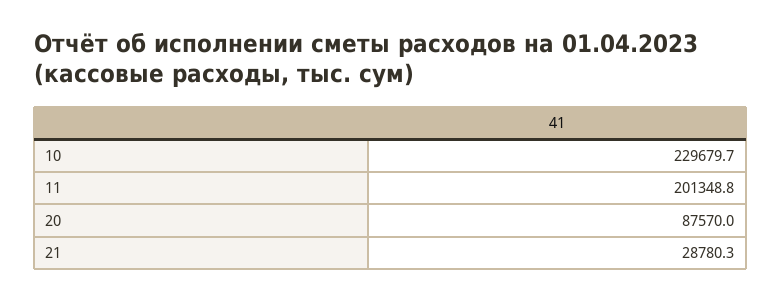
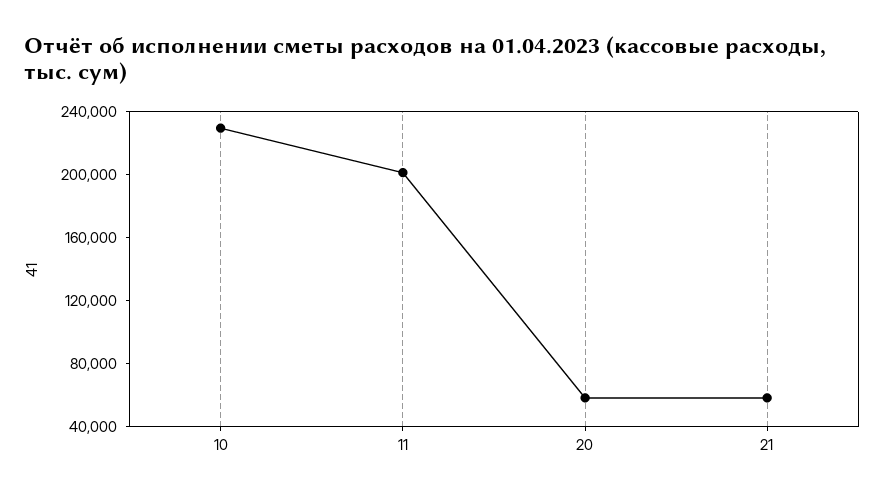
20: 87570 -> 60000
21: 28780.3 -> 60000

